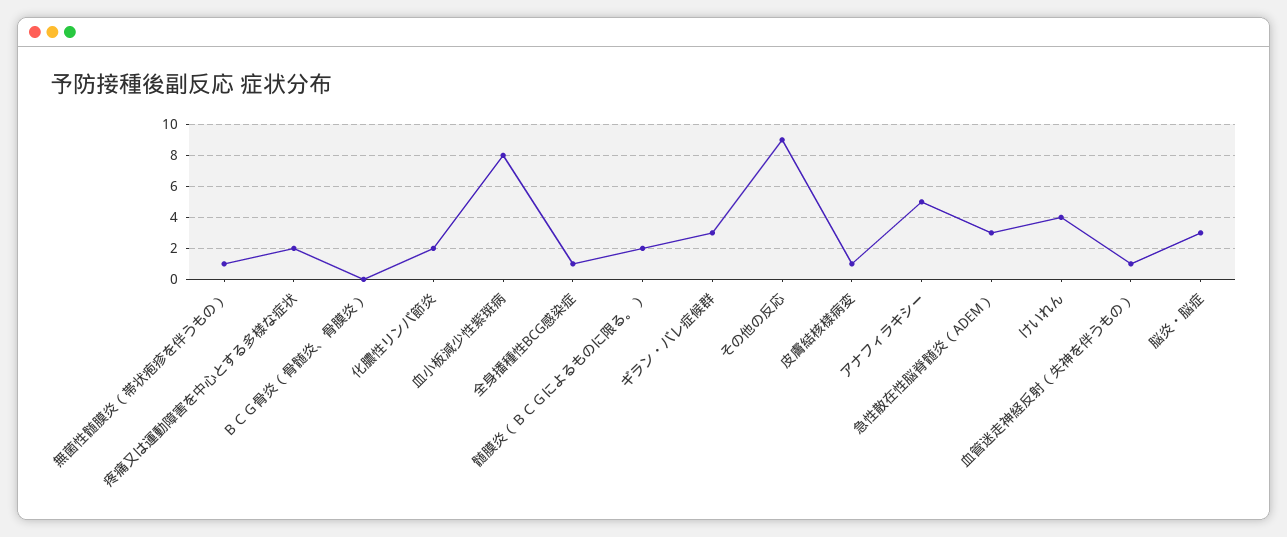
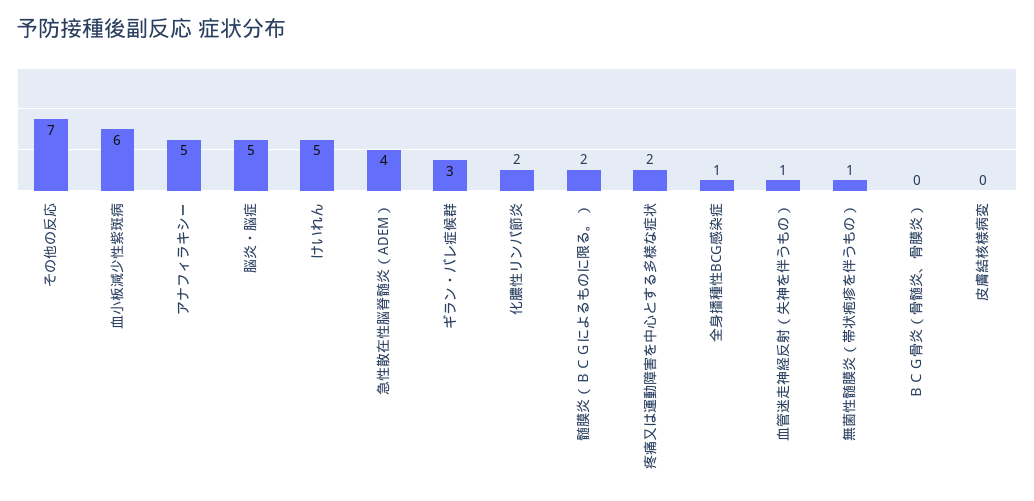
血小板減少性紫斑病: 8 -> 6
その他の反応: 9 -> 7
皮膚結核様病変: 1 -> 0
急性散在性脳脊髄炎（ADEM）: 3 -> 4
けいれん: 4 -> 5
脳炎・脳症: 3 -> 5

